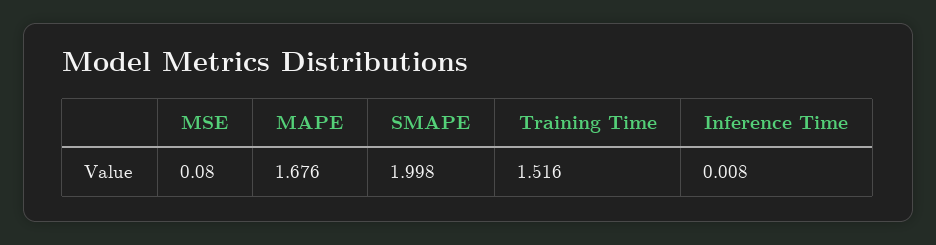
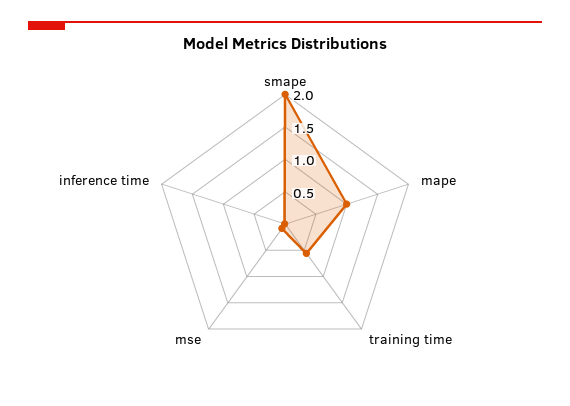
MAPE: 1.676 -> 1
Training Time: 1.516 -> 0.5

